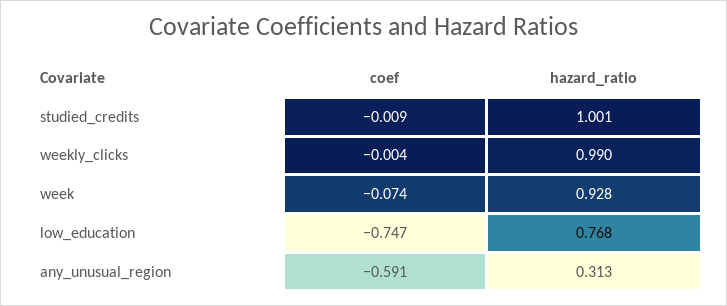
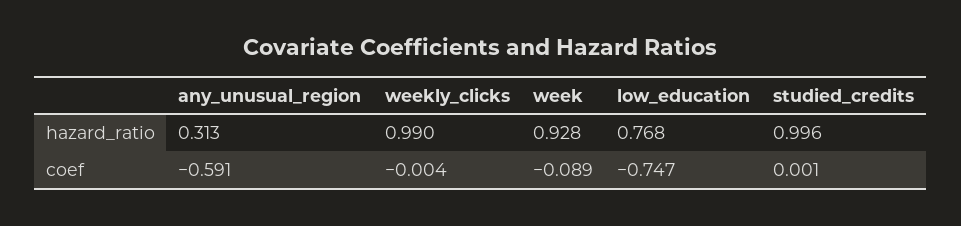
coef, studied_credits: -0.009 -> 0.001
hazard_ratio, studied_credits: 1.001 -> 0.996
coef, week: -0.074 -> -0.089

